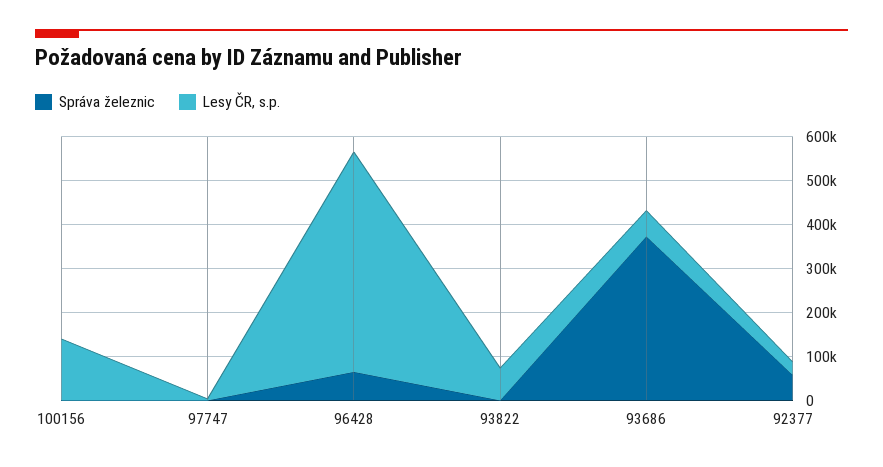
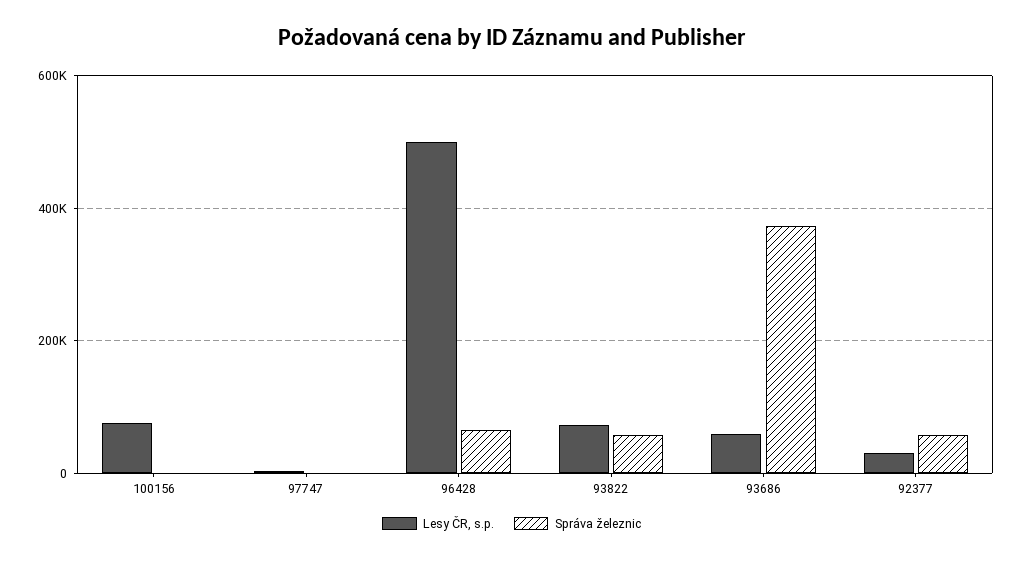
Lesy ČR, s.p., 100156: 140000 -> 80000
Správa železnic, 93822: 0 -> 60000

